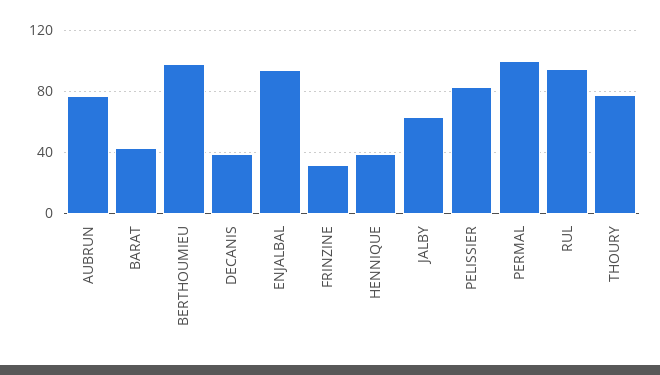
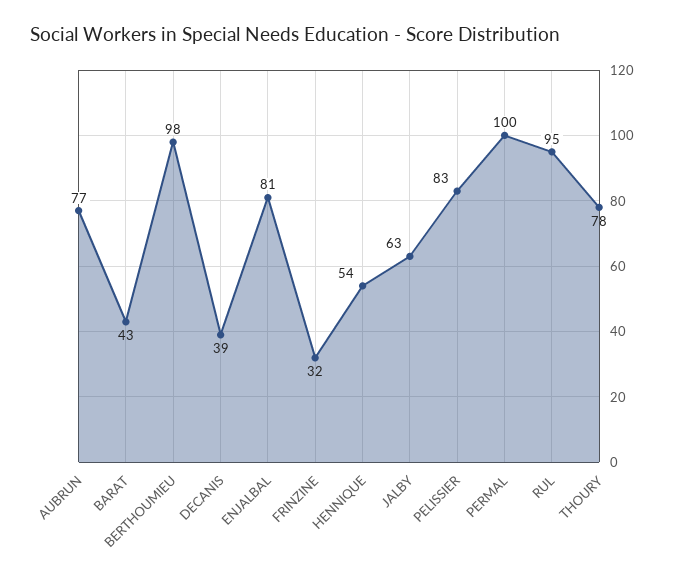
ENJALBAL: 95 -> 81
HENNIQUE: 40 -> 54

